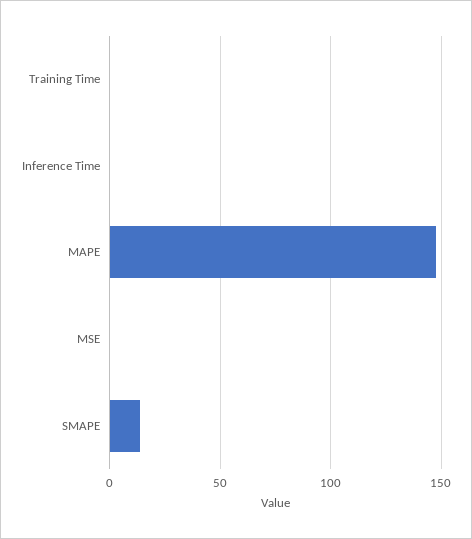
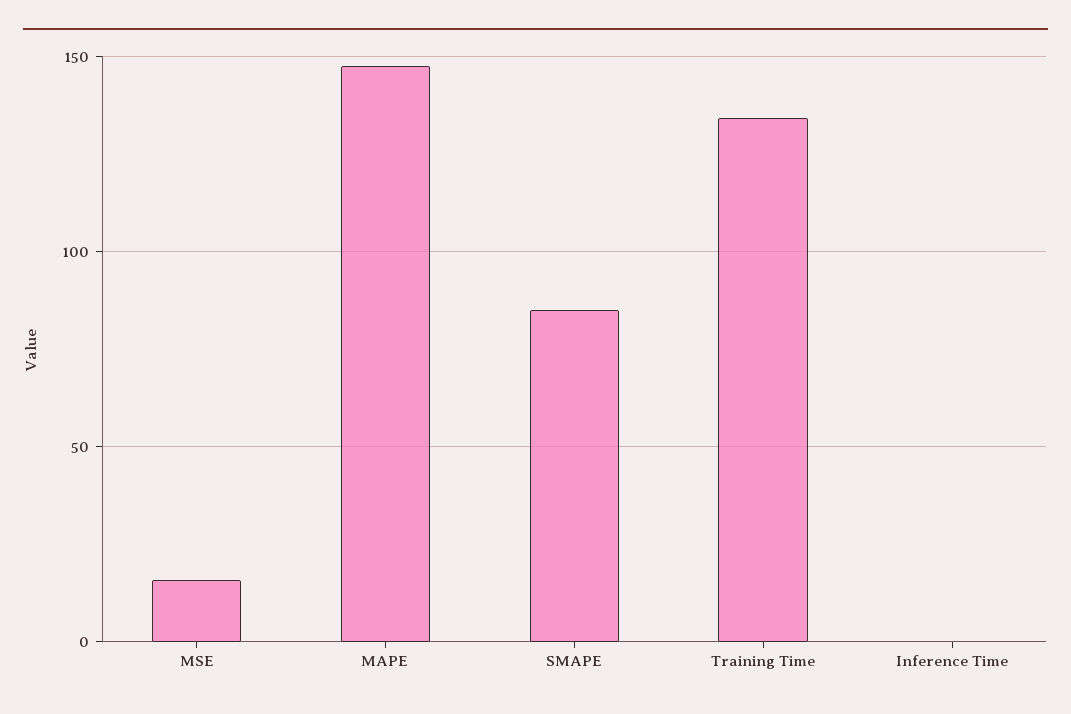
Training Time: 0 -> 135
MSE: 0 -> 15
SMAPE: 15 -> 85

